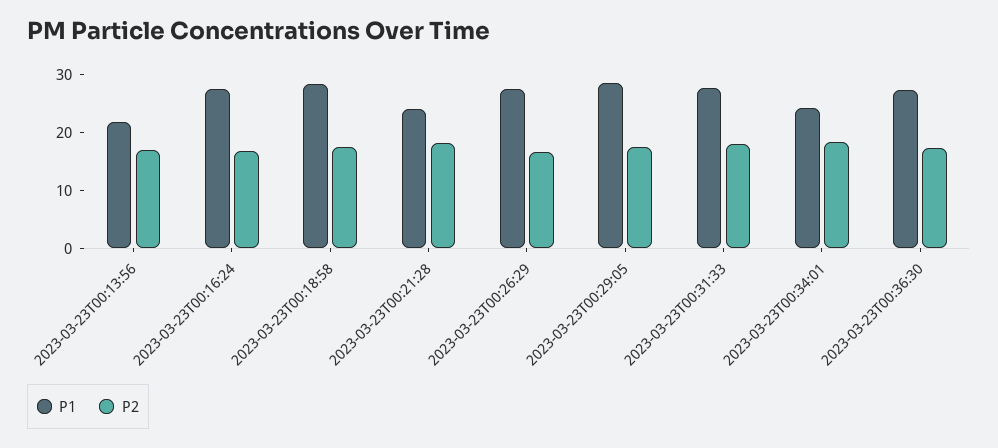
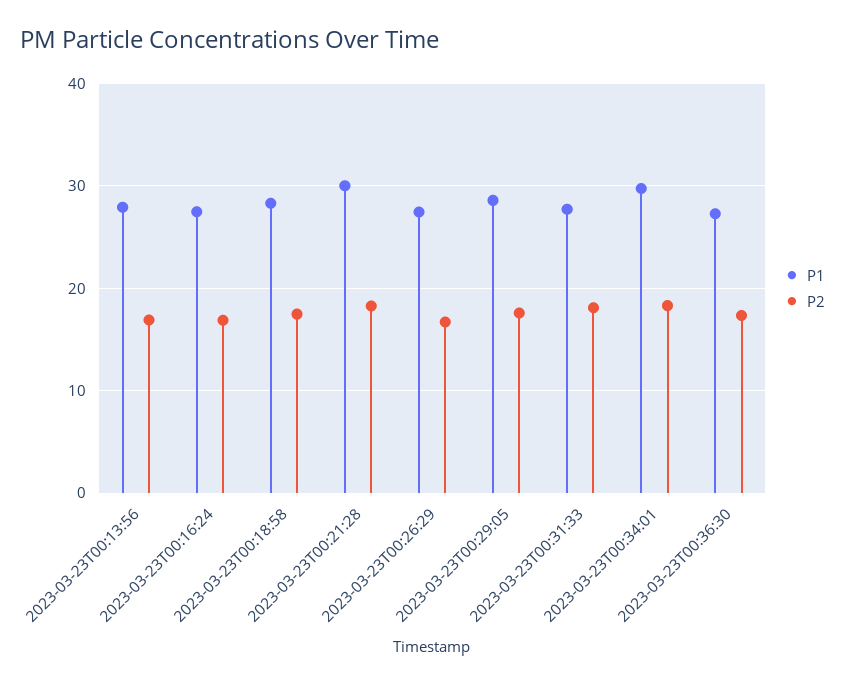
P1, 2023-03-23T00:13:56: 22 -> 28
P1, 2023-03-23T00:21:28: 24 -> 30
P1, 2023-03-23T00:34:01: 24 -> 30

